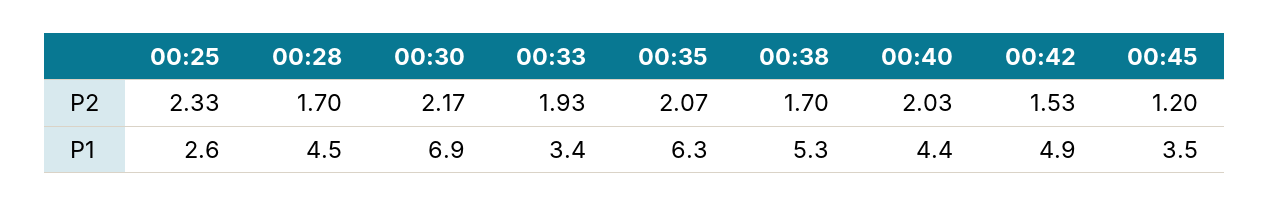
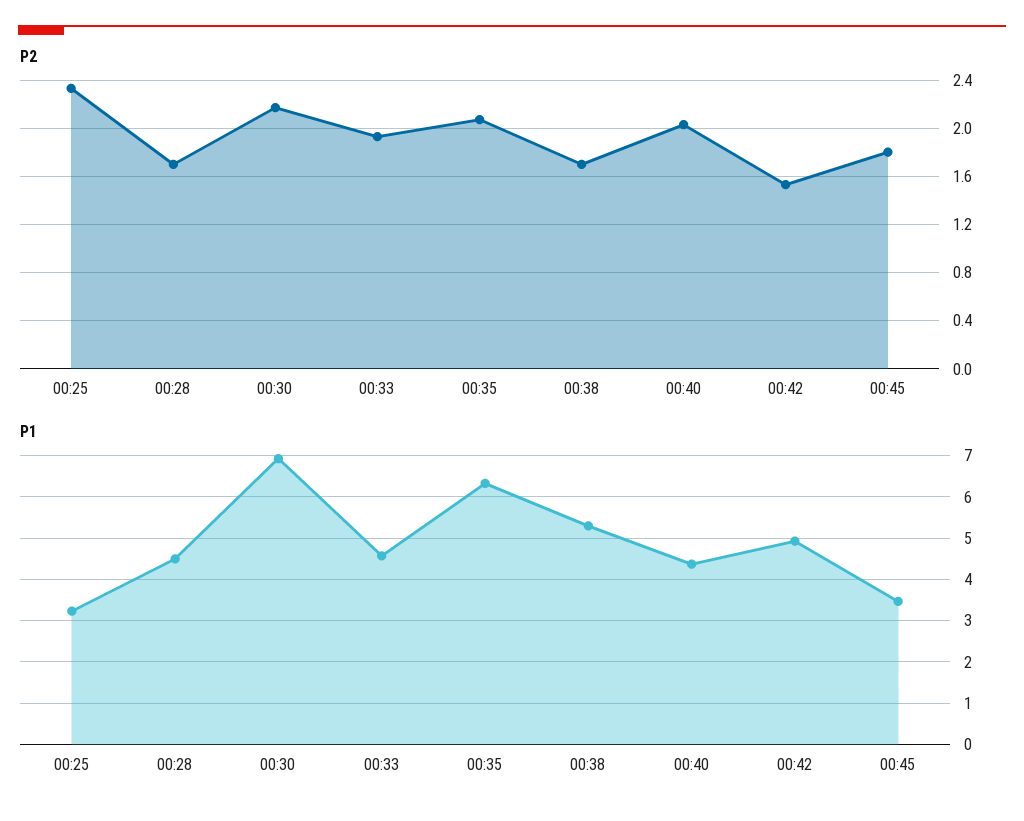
P2, 00:45: 1.2 -> 1.8
P1, 00:25: 2.6 -> 3.2
P1, 00:33: 3.4 -> 4.6

